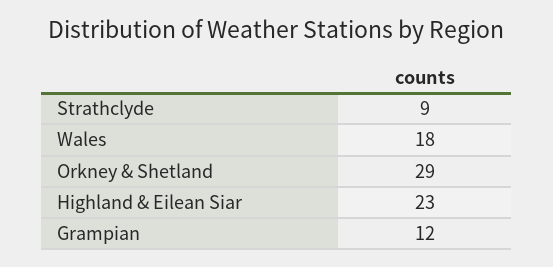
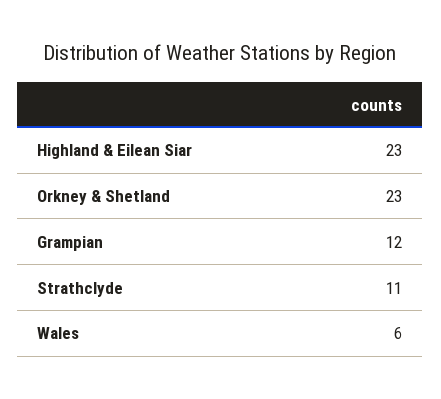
Strathclyde: 9 -> 11
Wales: 18 -> 6
Orkney & Shetland: 29 -> 23

